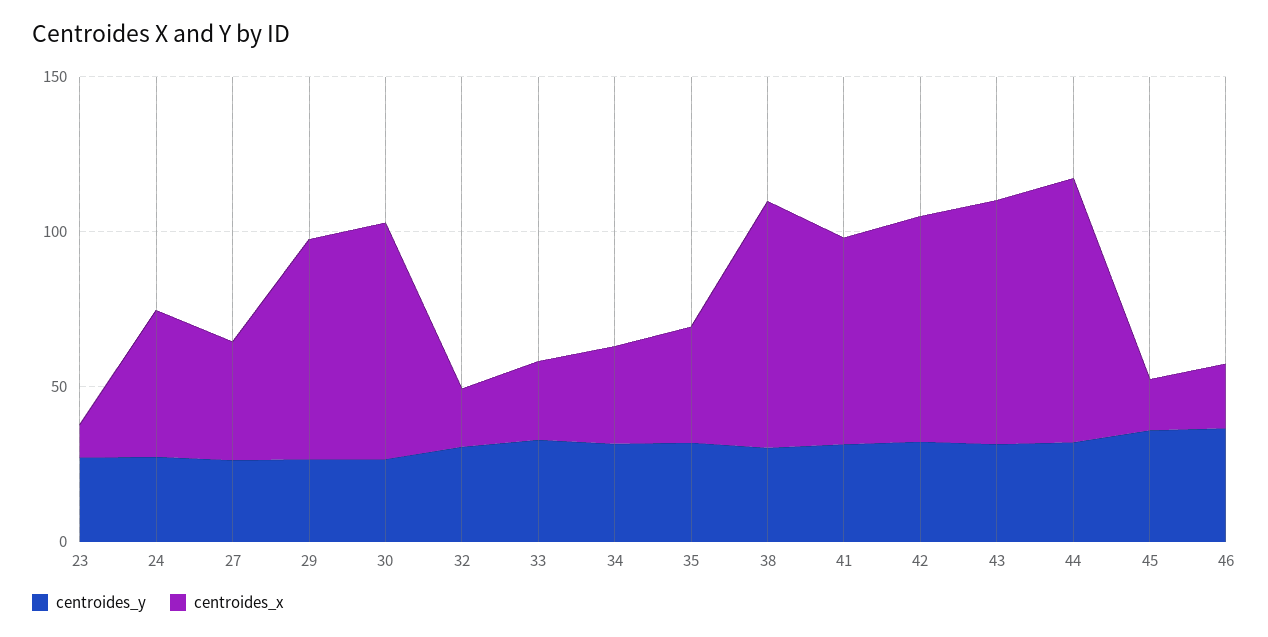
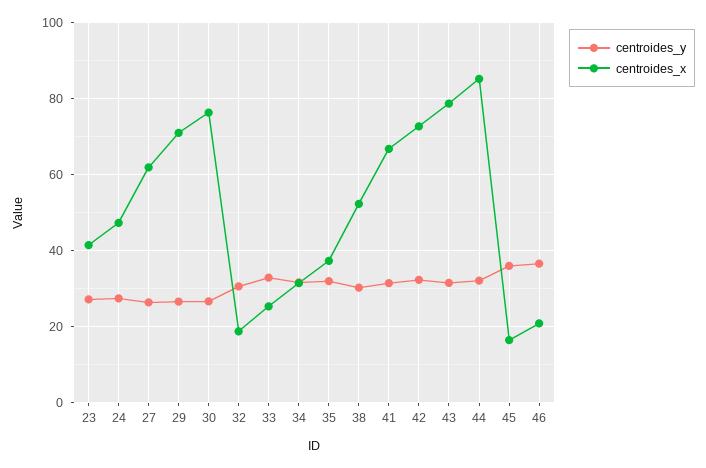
centroides_x, 23: 10 -> 42
centroides_x, 27: 40 -> 62
centroides_x, 38: 80 -> 52

